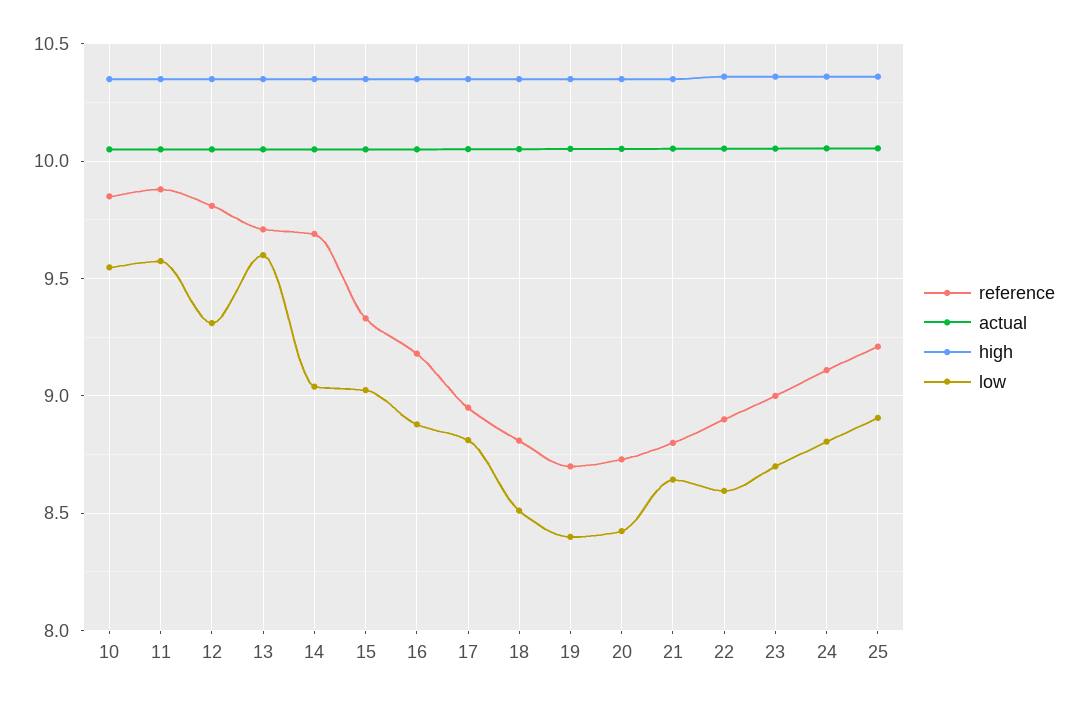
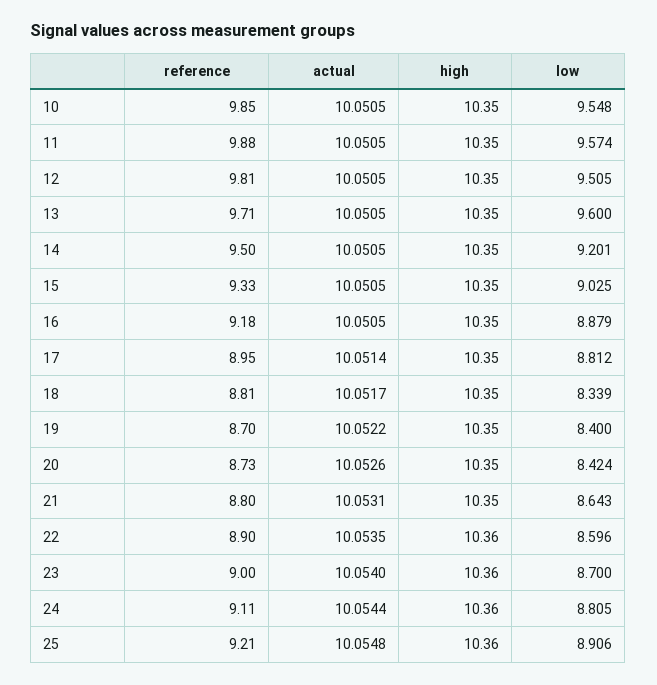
low, 12: 9.3 -> 9.505
reference, 14: 9.7 -> 9.5
low, 14: 9.05 -> 9.201
low, 18: 8.5 -> 8.339

